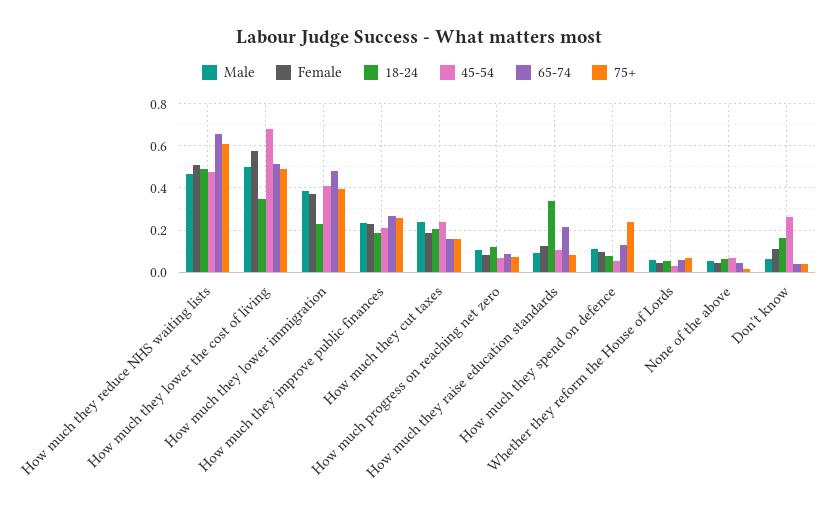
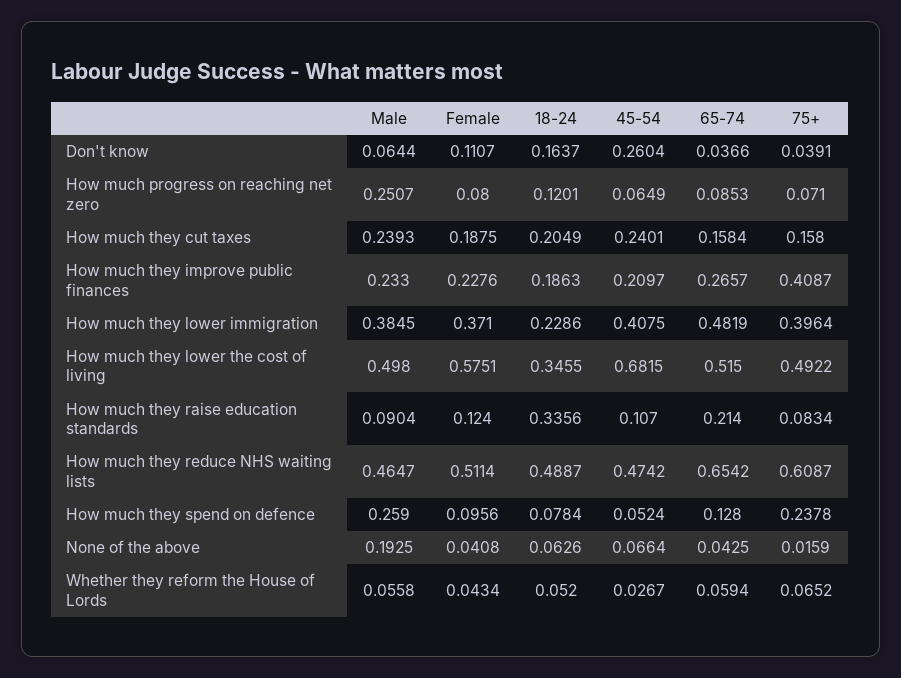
75+, How much they improve public finances: 0.25 -> 0.4087
Male, How much progress on reaching net zero: 0.1 -> 0.2507
Male, How much they spend on defence: 0.1 -> 0.259
Male, None of the above: 0.05 -> 0.1925

